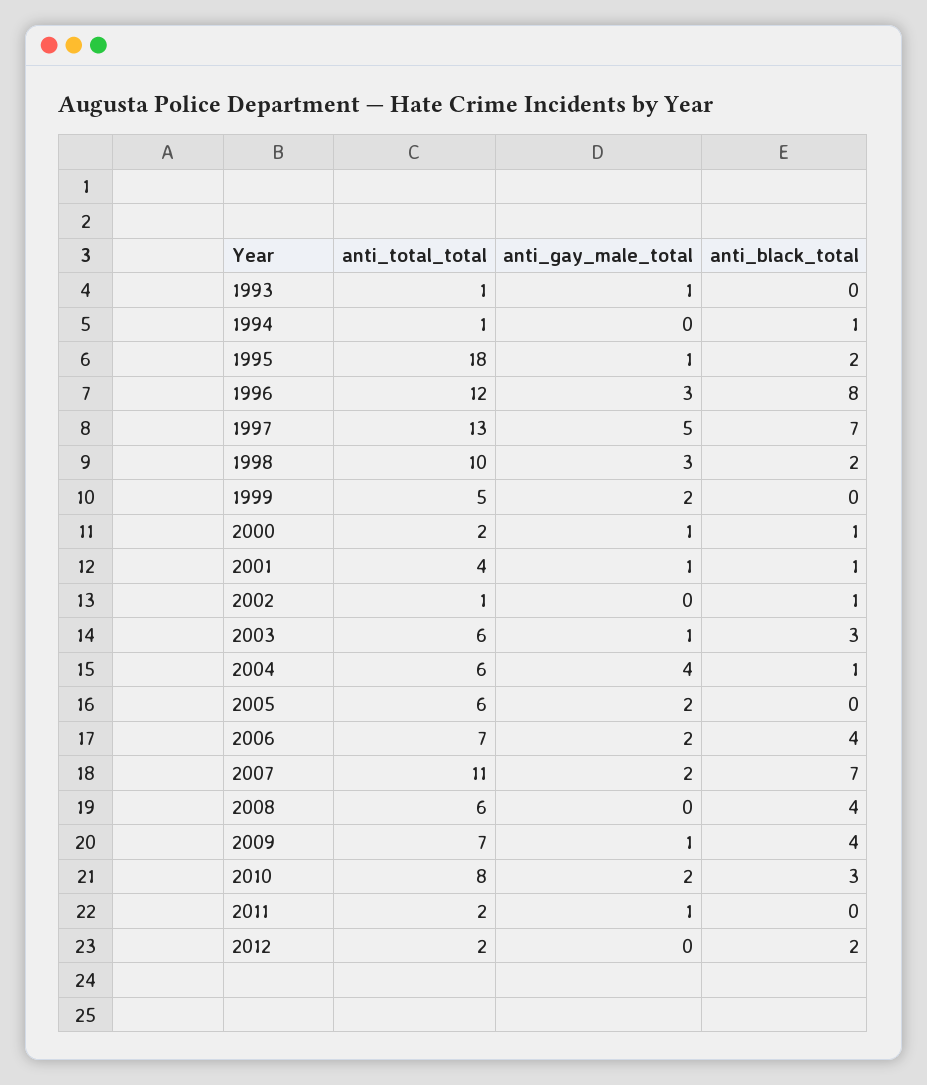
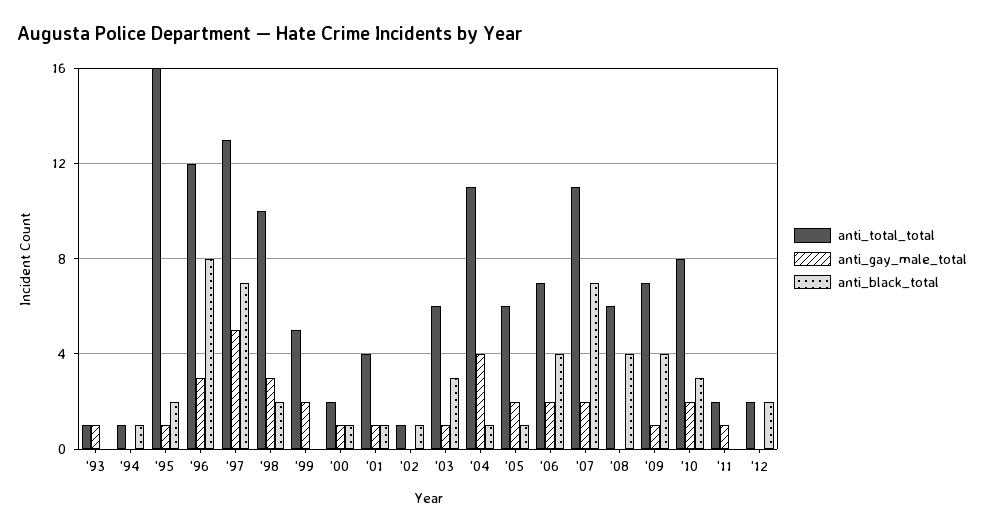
anti_total_total, 1995: 18 -> 16
anti_total_total, 2004: 6 -> 11
anti_black_total, 2005: 0 -> 1

